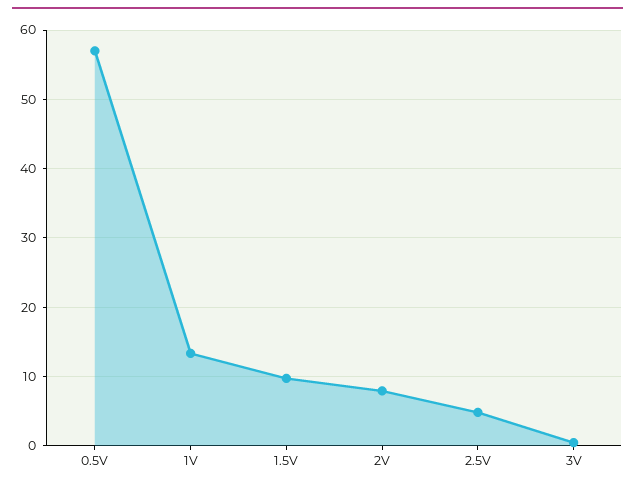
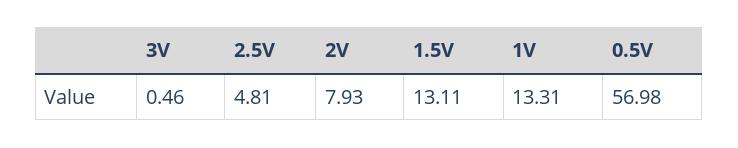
1.5V: 10 -> 13.11

